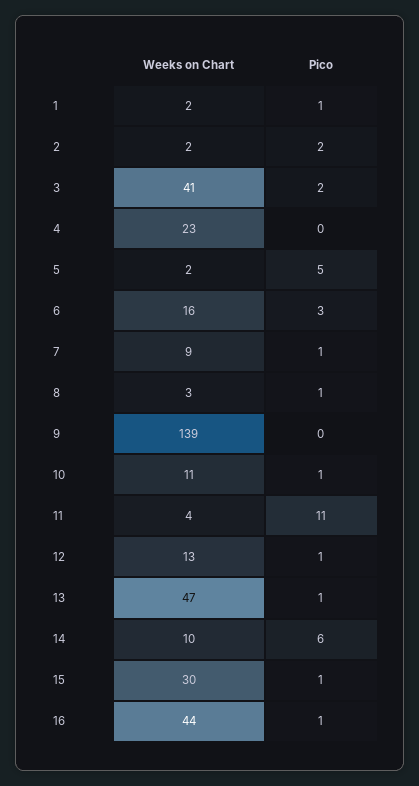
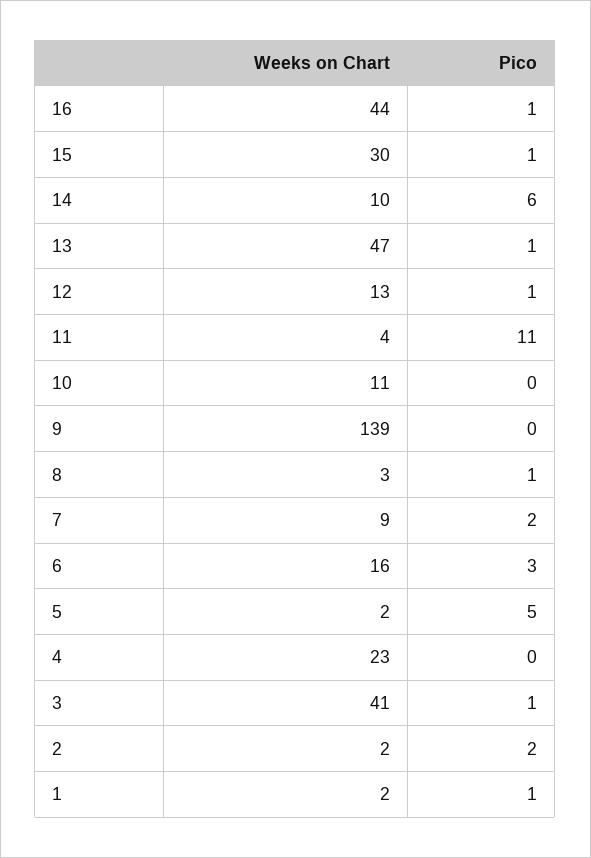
Pico, 3: 2 -> 1
Pico, 7: 1 -> 2
Pico, 10: 1 -> 0

